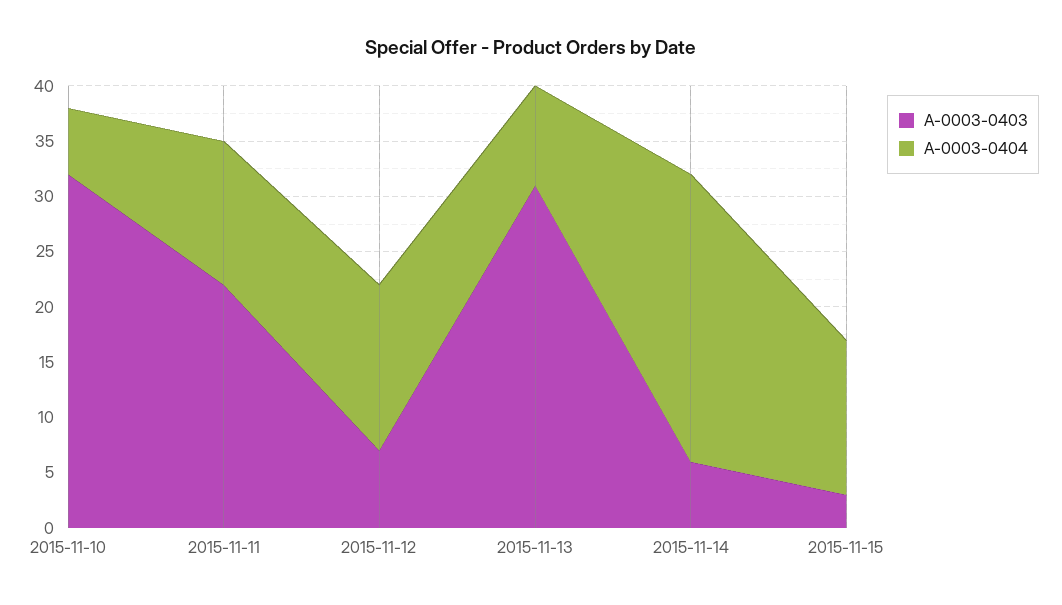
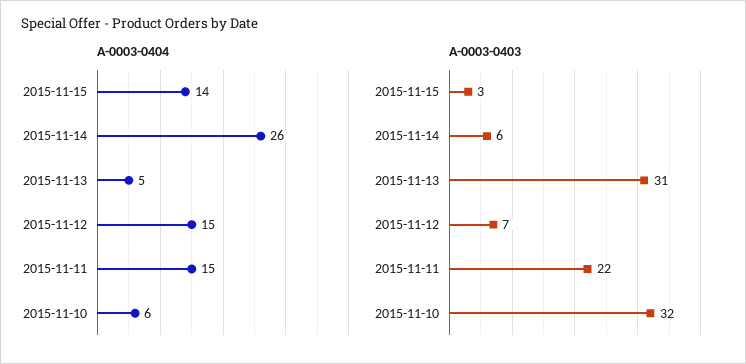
A-0003-0404, 2015-11-11: 13 -> 15
A-0003-0404, 2015-11-13: 9 -> 5

